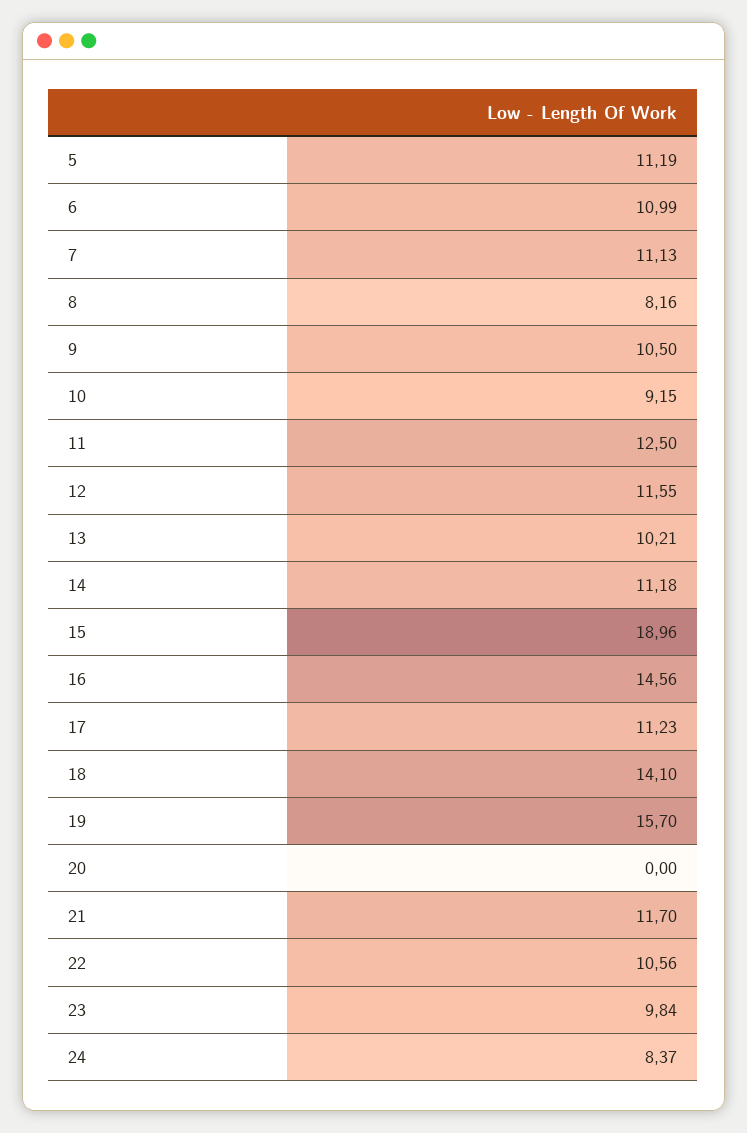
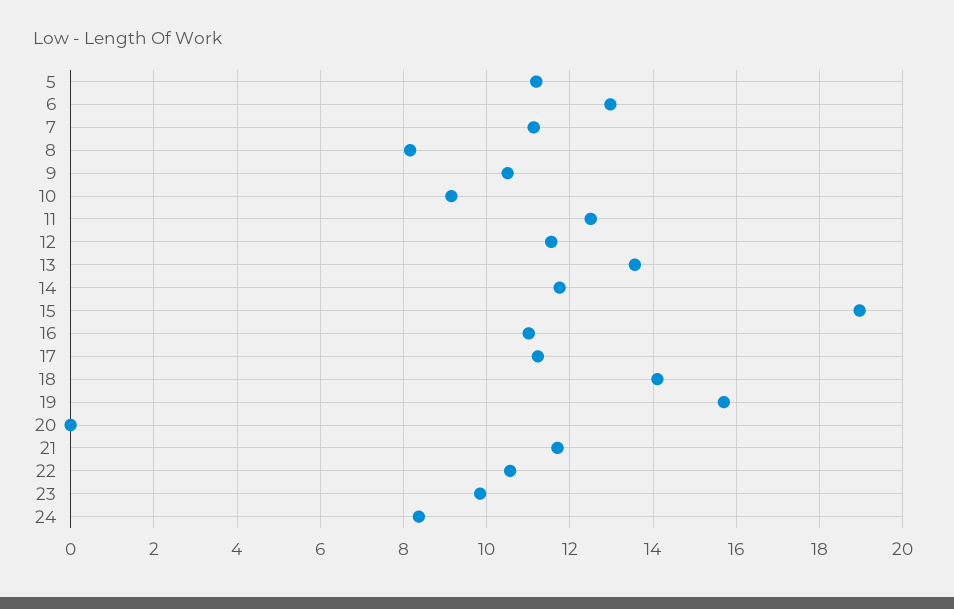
6: 10.99 -> 13
13: 10.21 -> 13.6
14: 11.18 -> 11.8
16: 14.56 -> 11

